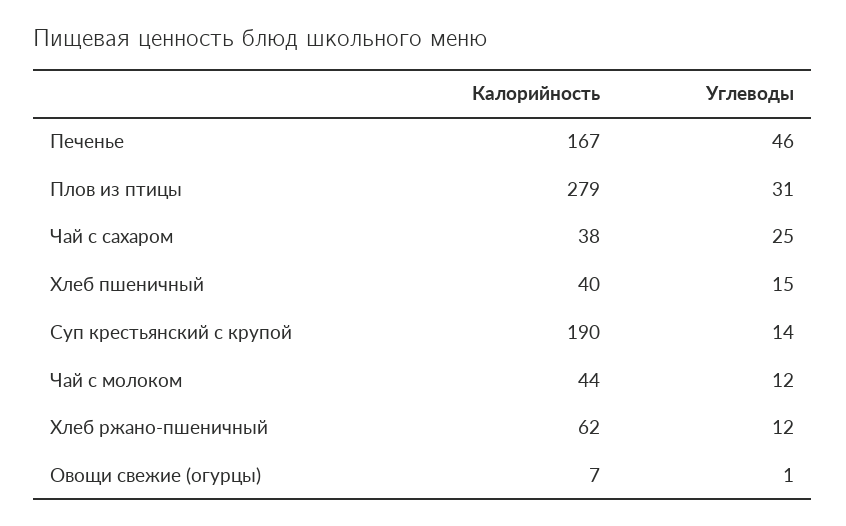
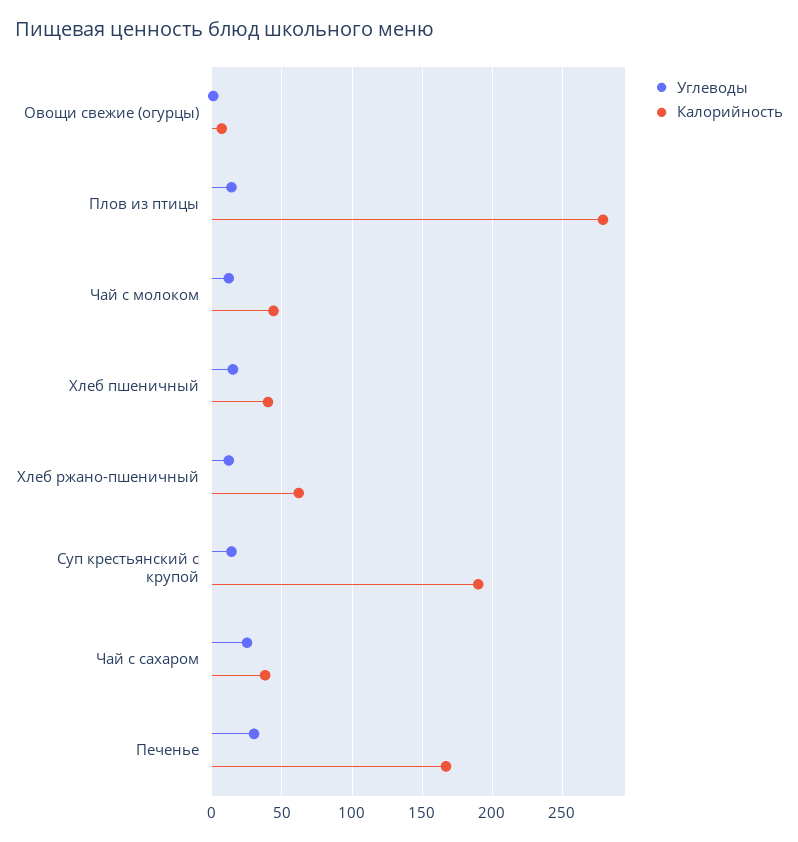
Углеводы, Печенье: 46 -> 30
Углеводы, Плов из птицы: 31 -> 15

